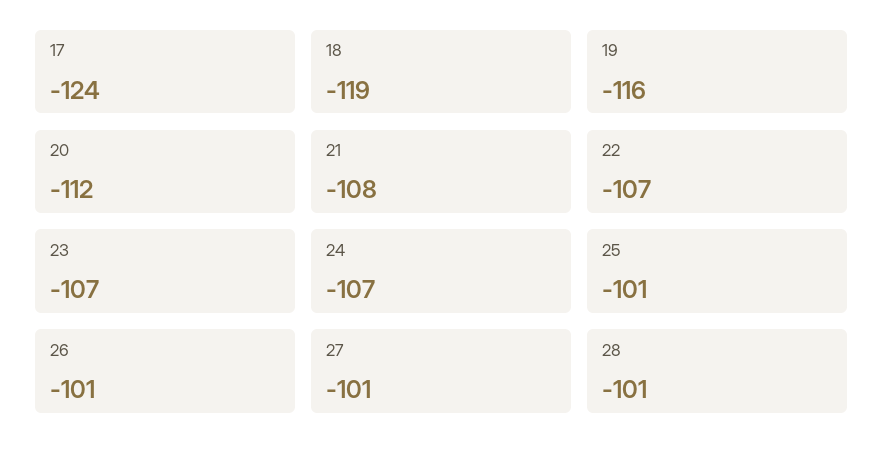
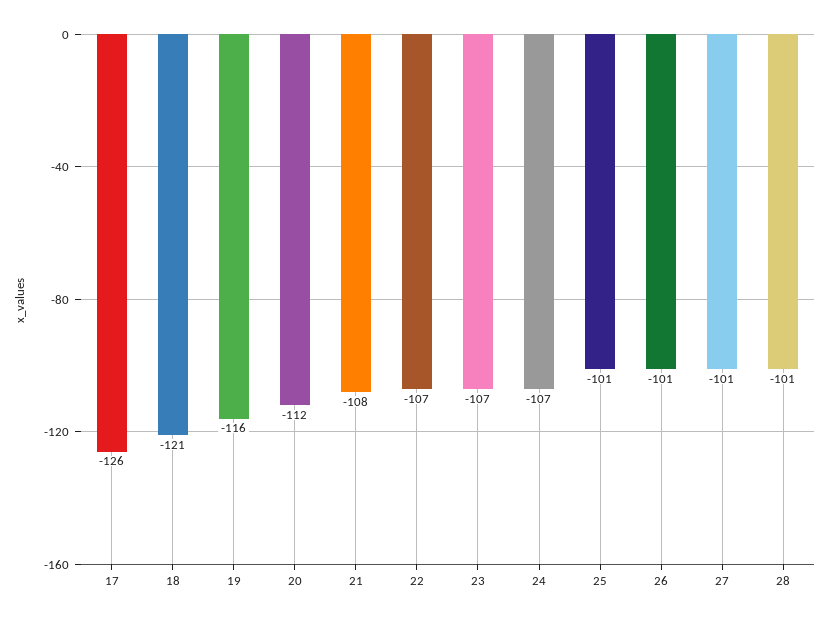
17: -124 -> -126
18: -119 -> -121

